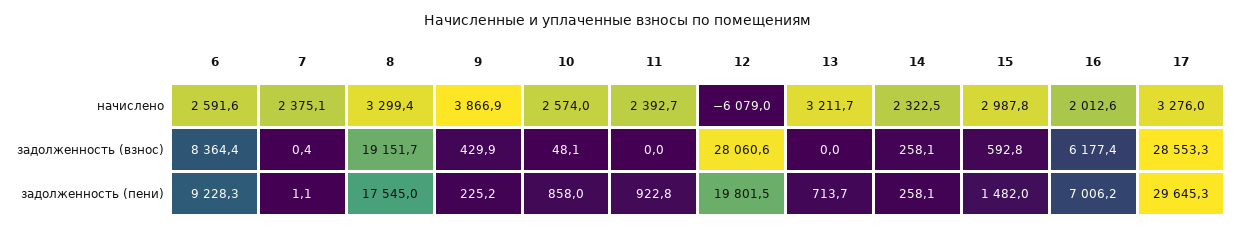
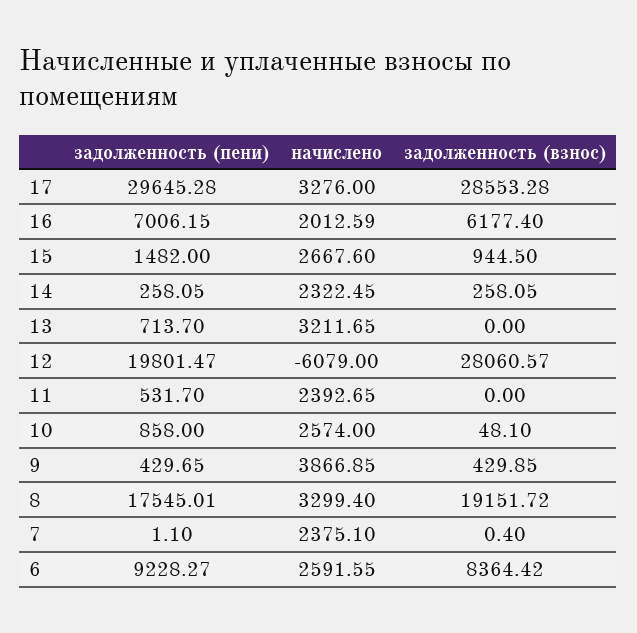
15, начислено: 2987.8 -> 2667.6
15, задолженность (взнос): 592.8 -> 944.5
9, задолженность (пени): 225.2 -> 429.65
11, задолженность (пени): 922.8 -> 531.7

